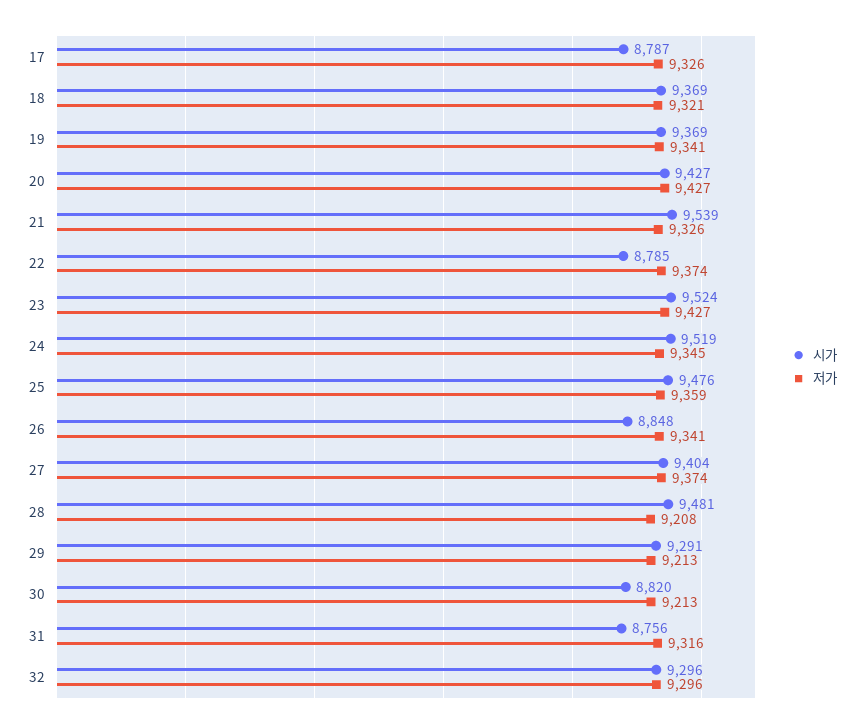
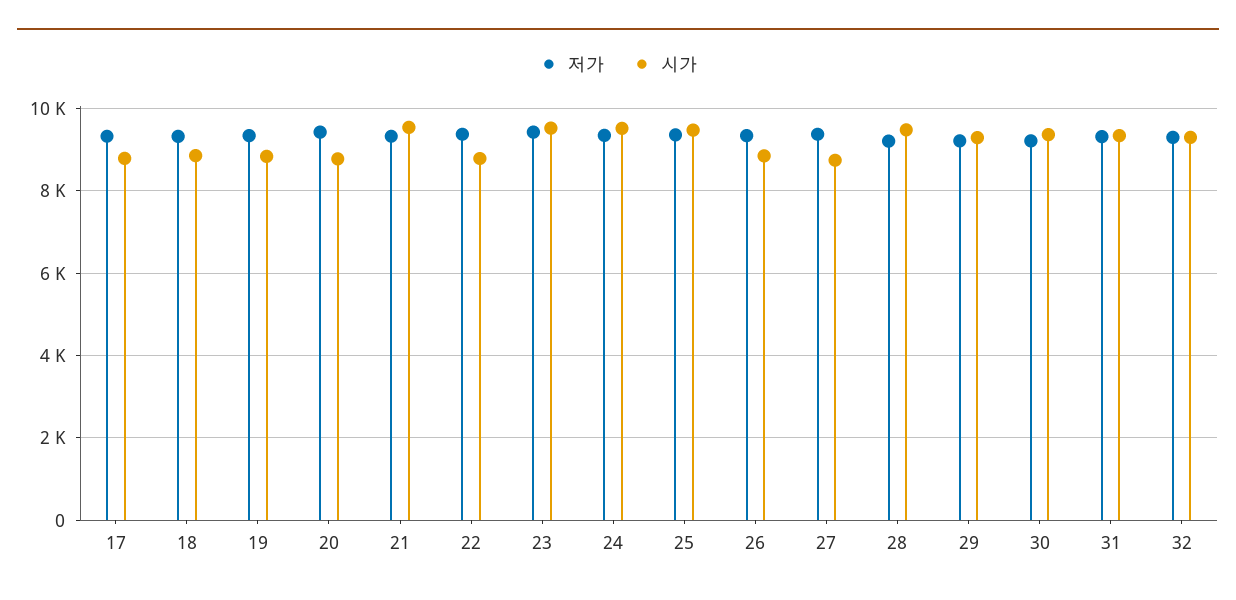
시가, 18: 9369 -> 8800
시가, 19: 9369 -> 8800
시가, 20: 9427 -> 8800
시가, 27: 9404 -> 8800
시가, 30: 8820 -> 9400
시가, 31: 8756 -> 9400

